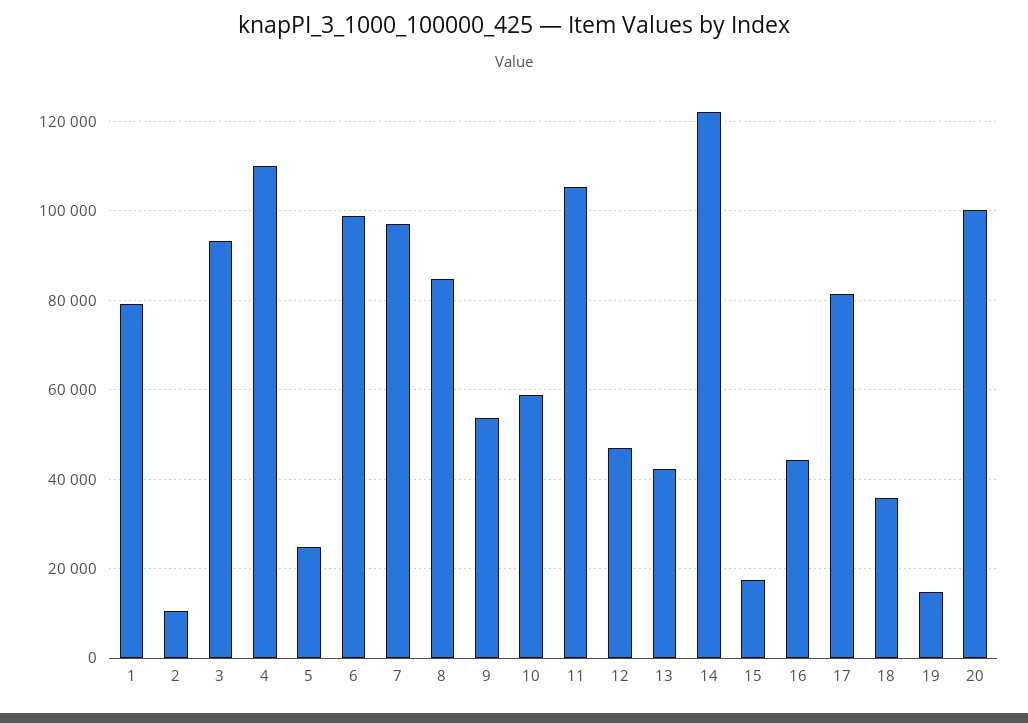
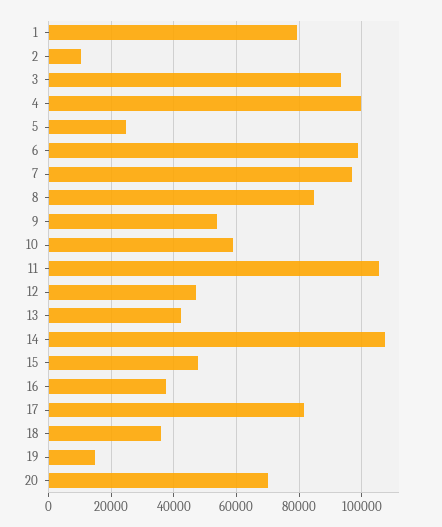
4: 110000 -> 100000
14: 122000 -> 108000
15: 18000 -> 48000
16: 44000 -> 38000
20: 100000 -> 70000

